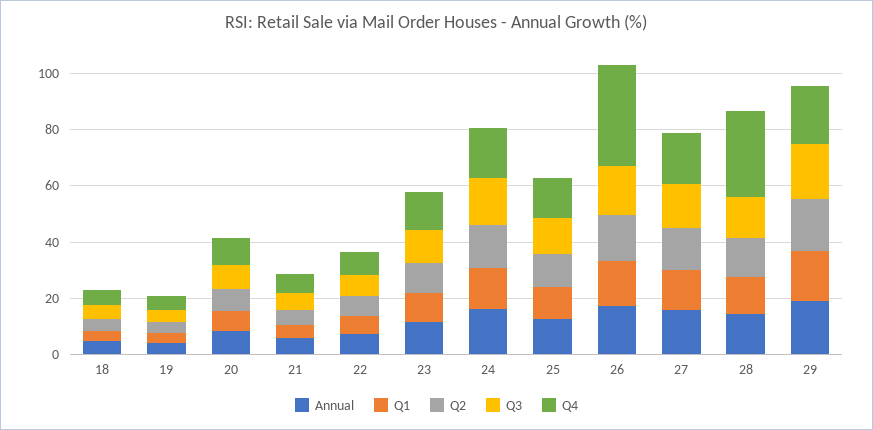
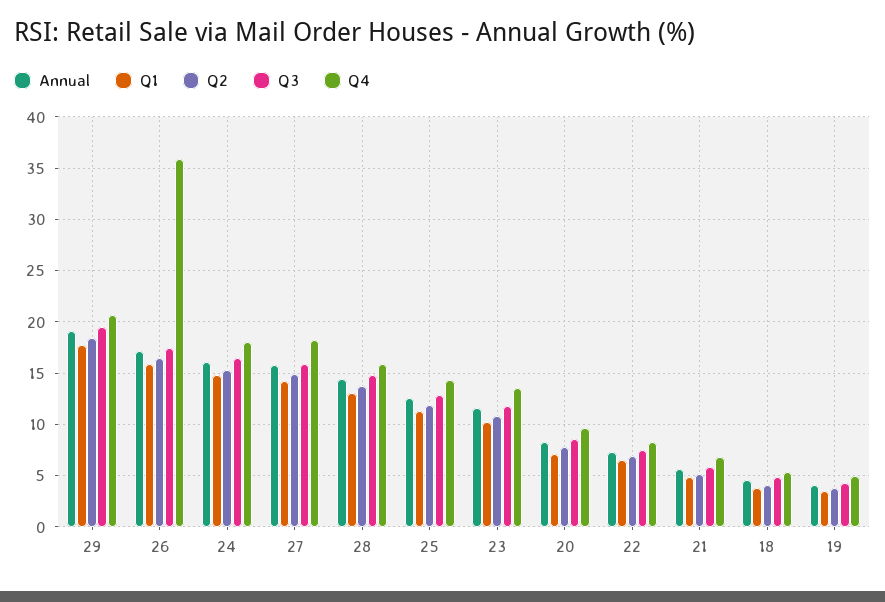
Q4, 28: 30 -> 16

